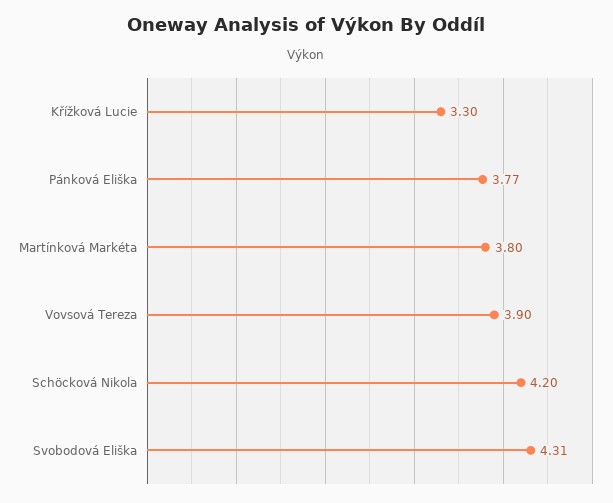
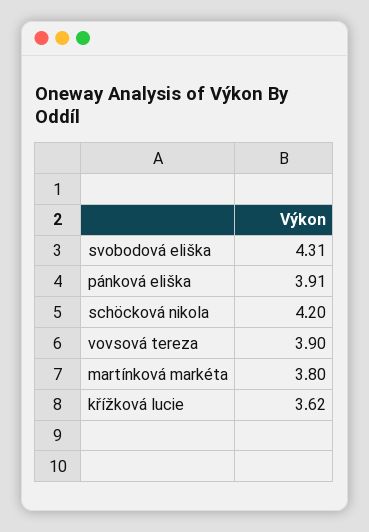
Křížková Lucie: 3.3 -> 3.62
Pánková Eliška: 3.77 -> 3.91

